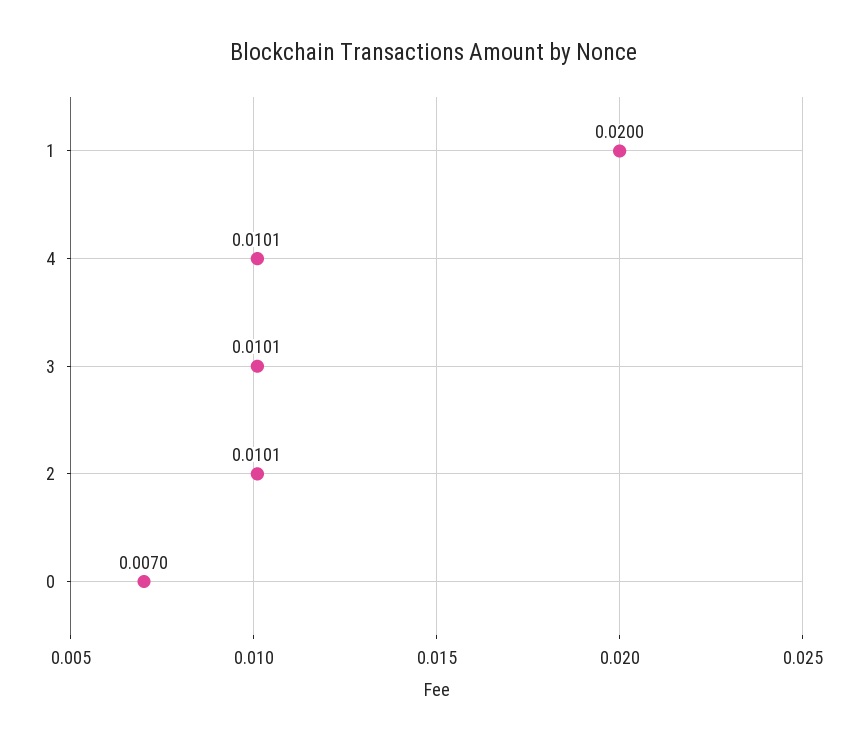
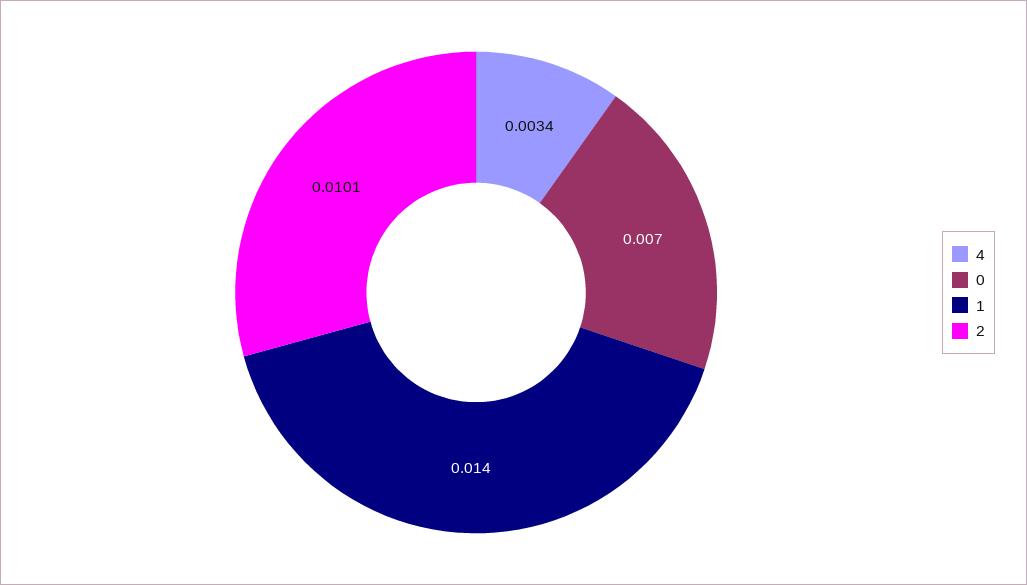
1: 0.02 -> 0.014
4: 0.0101 -> 0.0034
3: 0.0101 -> none

